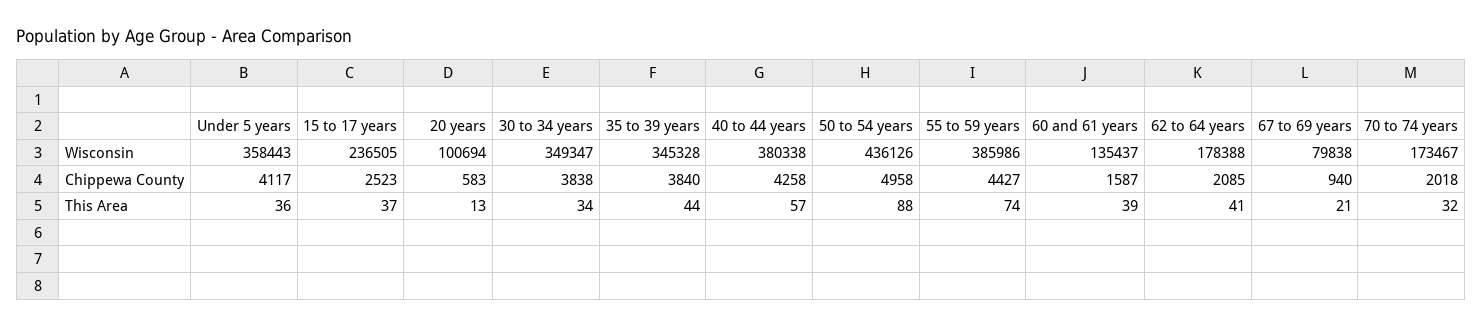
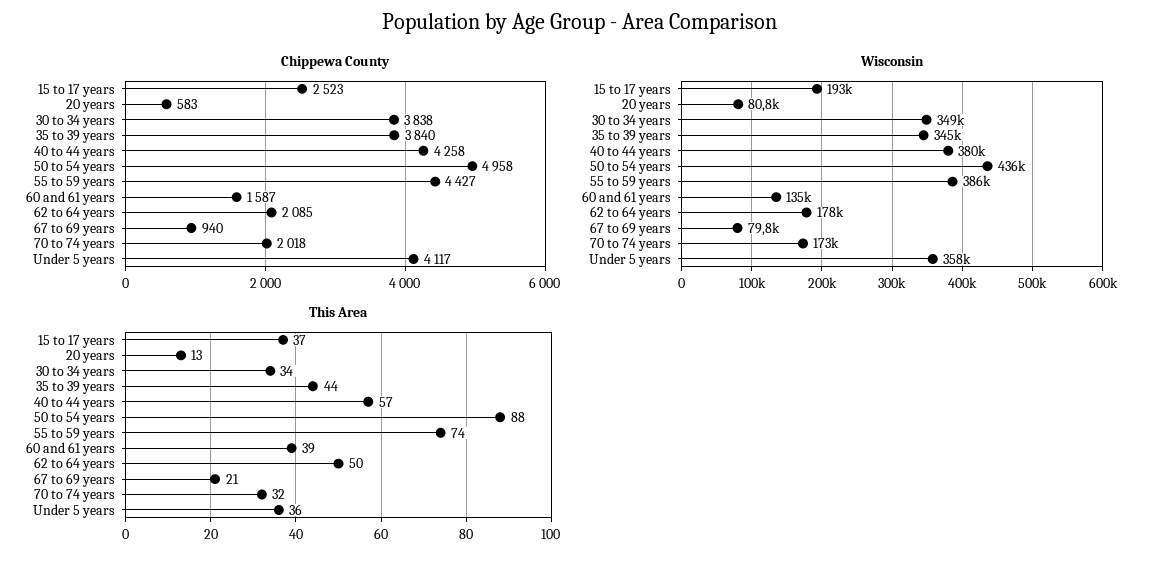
Wisconsin, 15 to 17 years: 236505 -> 193000
Wisconsin, 20 years: 100694 -> 80800
This Area, 62 to 64 years: 41 -> 50

